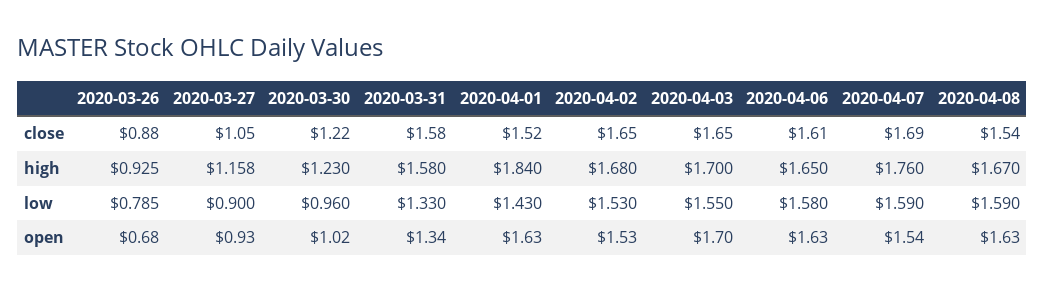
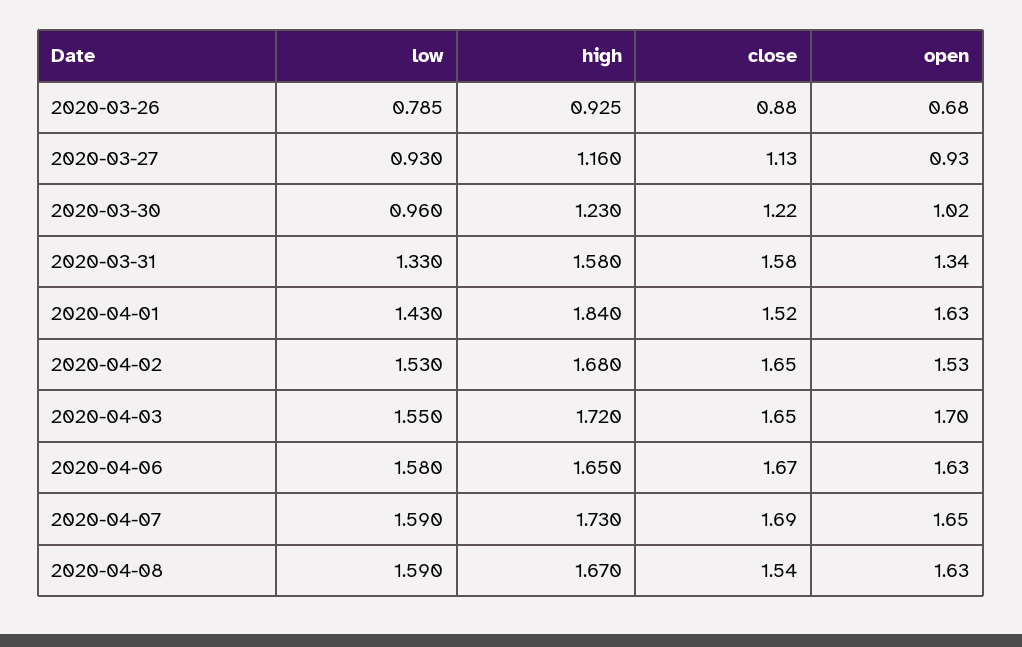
2020-03-27, close: 1.05 -> 1.13
2020-04-06, close: 1.61 -> 1.67
2020-03-27, high: 1.158 -> 1.16
2020-04-03, high: 1.7 -> 1.72
2020-04-07, high: 1.76 -> 1.73
2020-03-27, low: 0.9 -> 0.93
2020-04-07, open: 1.54 -> 1.65

